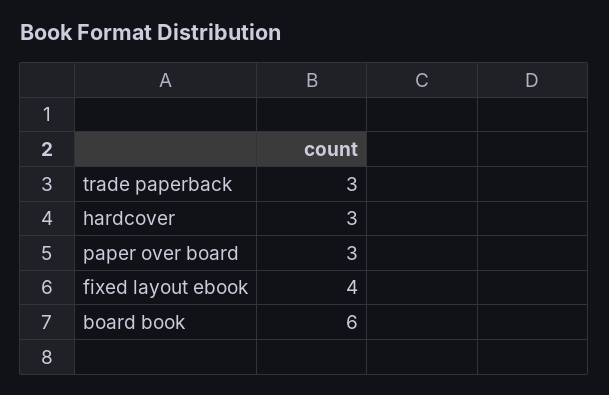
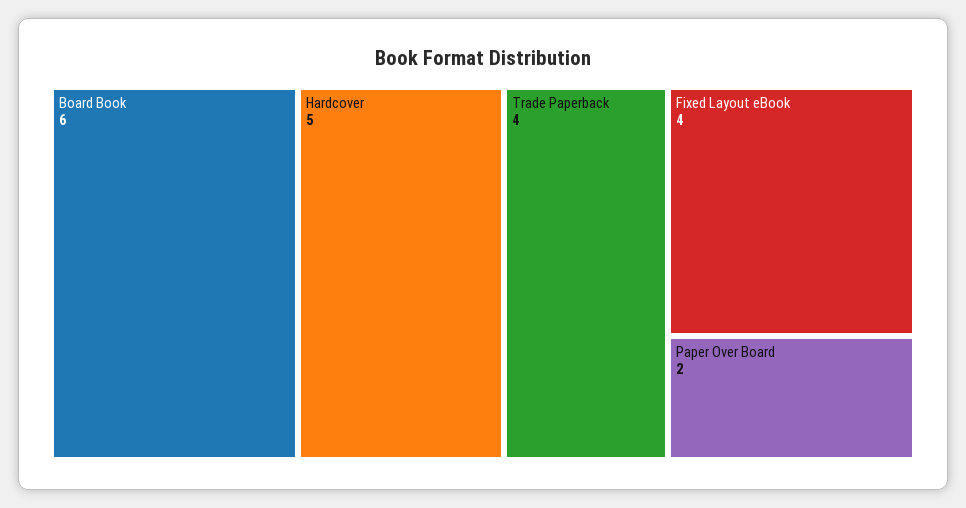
trade paperback: 3 -> 4
hardcover: 3 -> 5
paper over board: 3 -> 2

